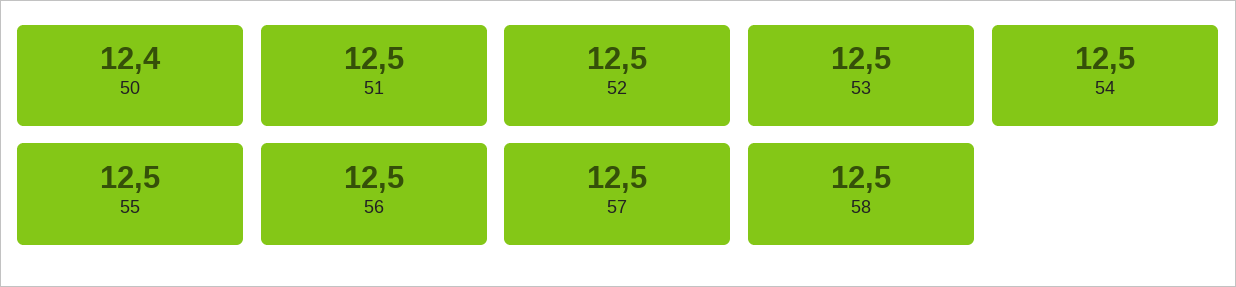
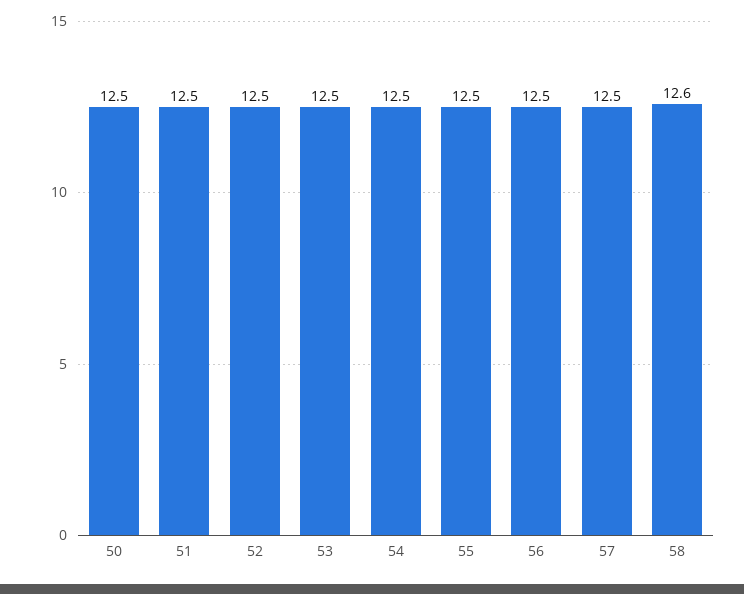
50: 12.4 -> 12.5
58: 12.5 -> 12.6

